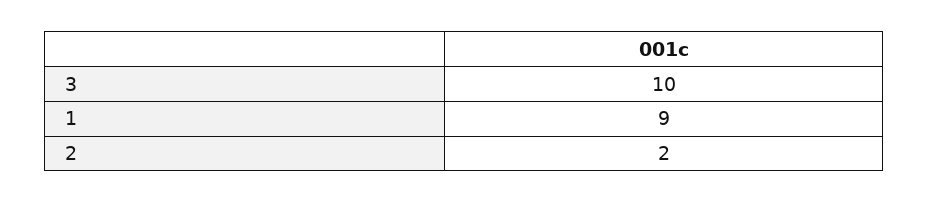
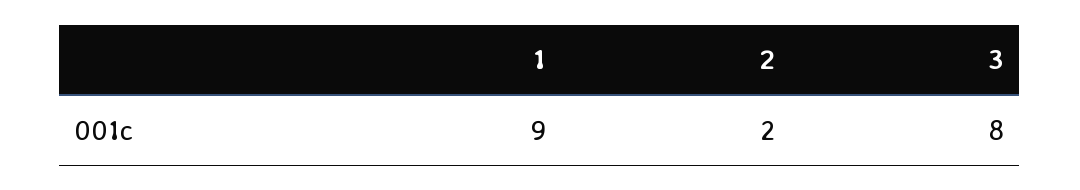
3: 10 -> 8

